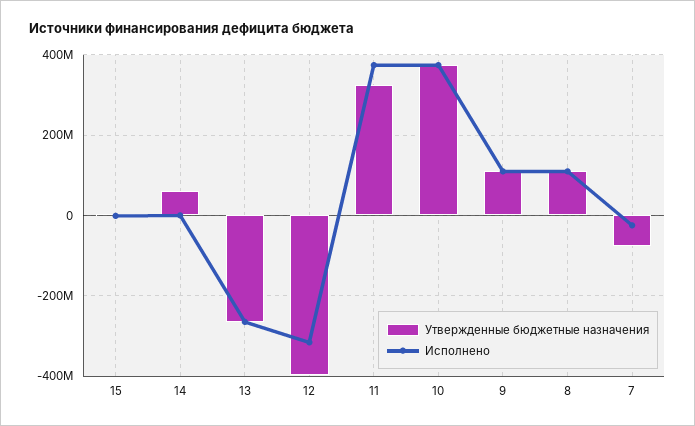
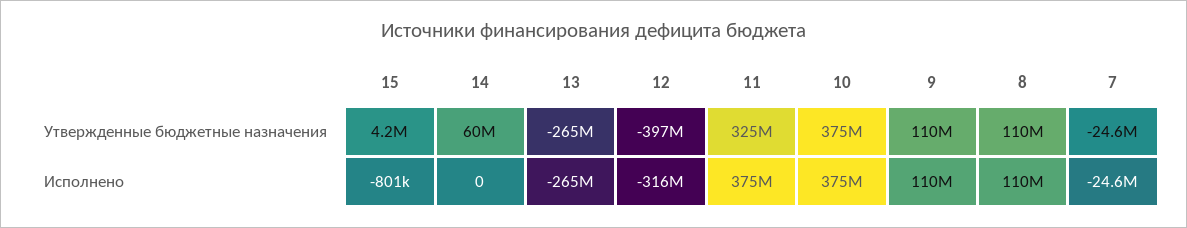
Утвержденные бюджетные назначения, 7: -80000000 -> -24600000

